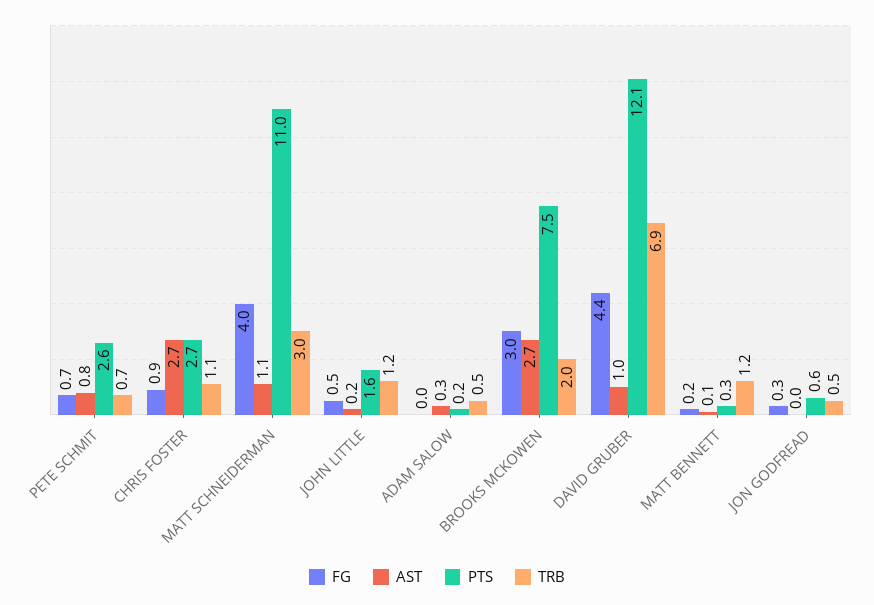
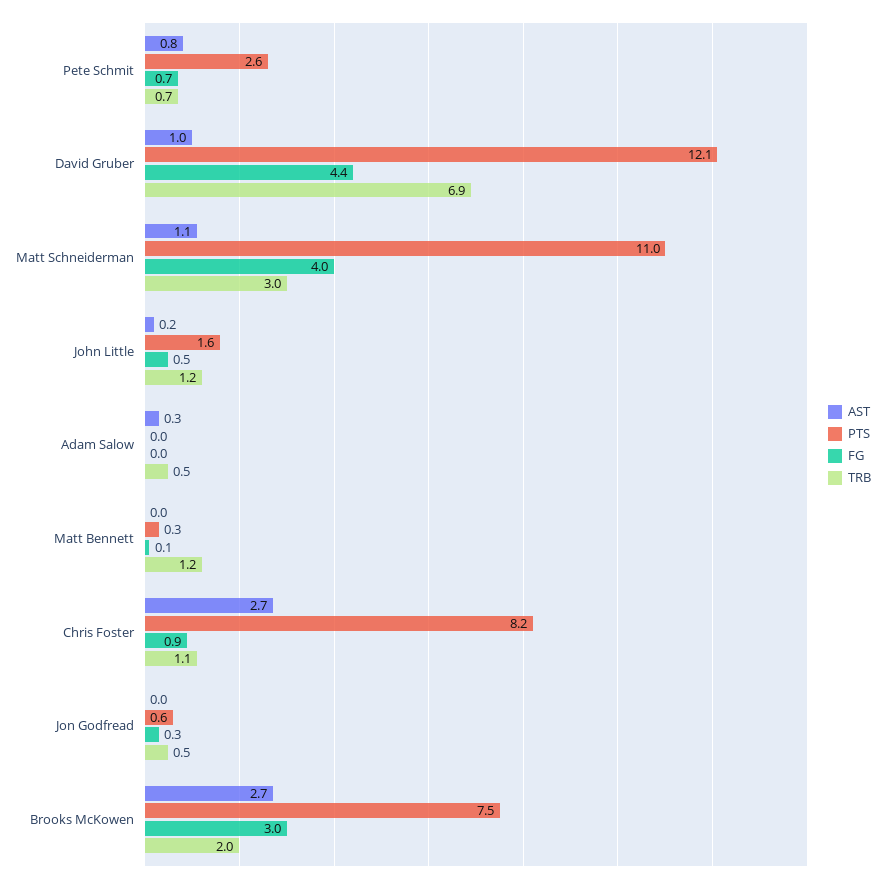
PTS, CHRIS FOSTER: 2.7 -> 8.2
PTS, ADAM SALOW: 0.2 -> 0
FG, MATT BENNETT: 0.2 -> 0.1
AST, MATT BENNETT: 0.1 -> 0

